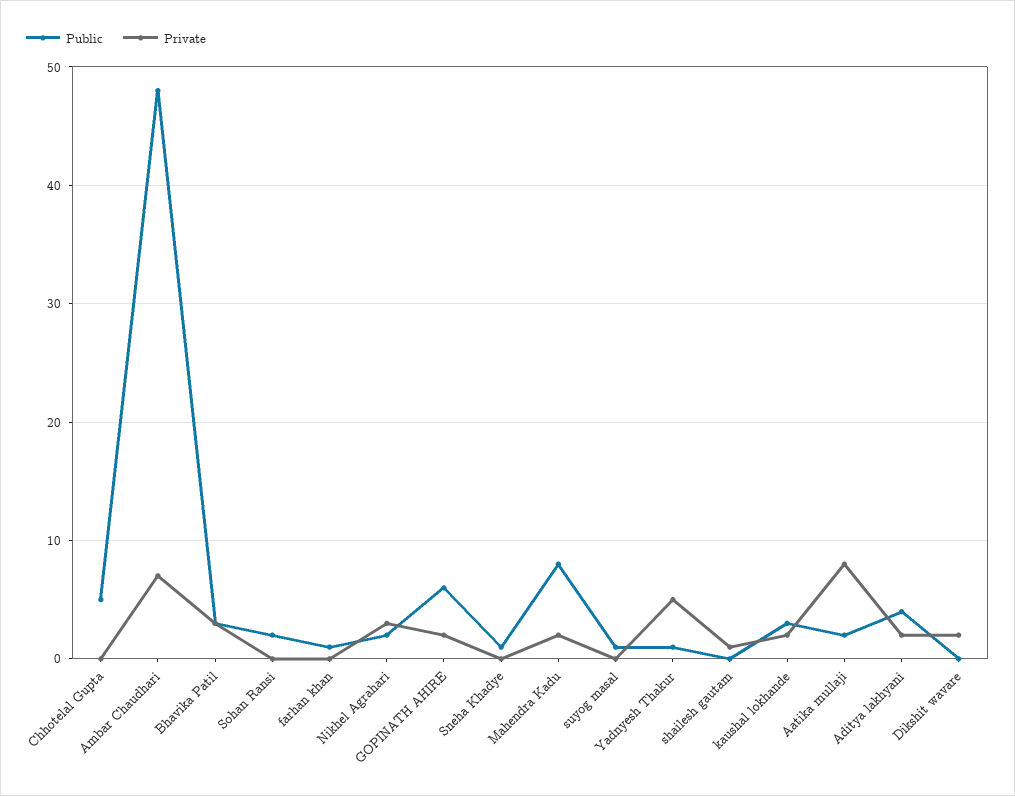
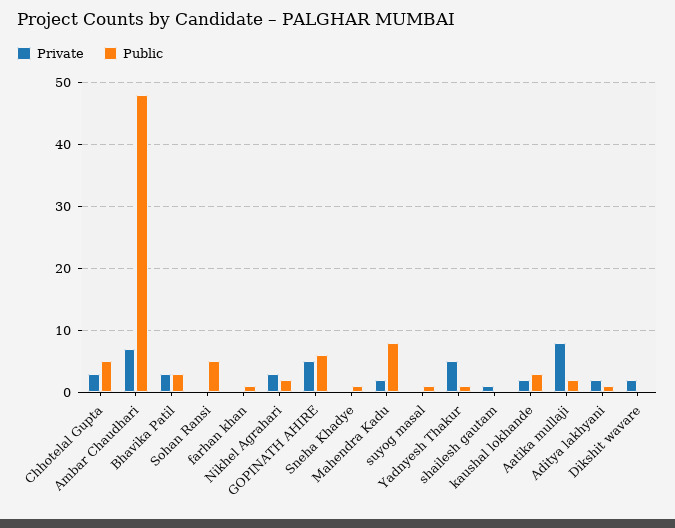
Private, Chhotelal Gupta: 0 -> 3
Public, Sohan Ransi: 2 -> 5
Private, GOPINATH AHIRE: 2 -> 5
Public, Aditya lakhyani: 4 -> 1

